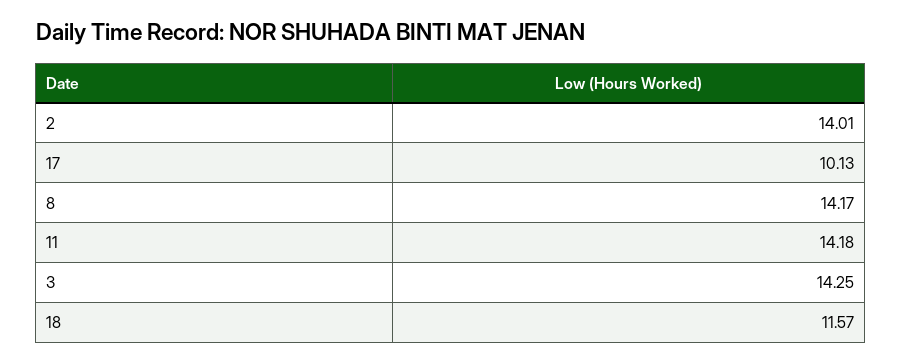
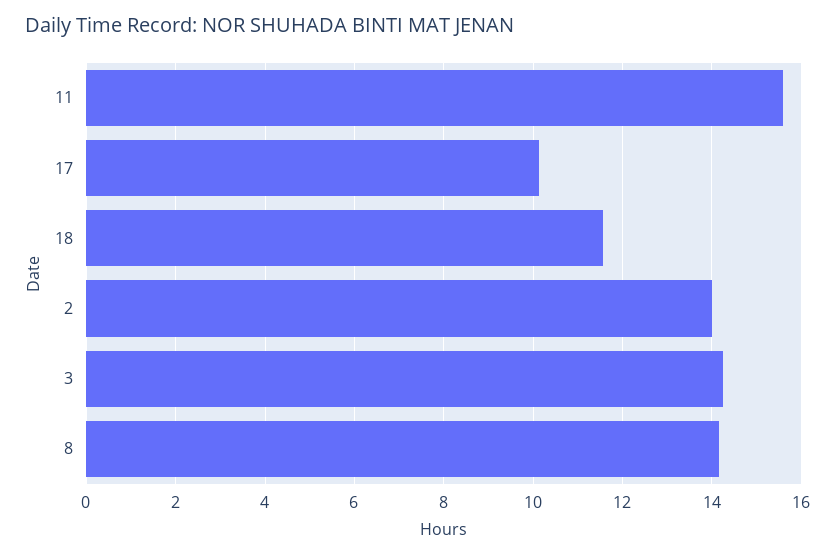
11: 14.18 -> 15.6

